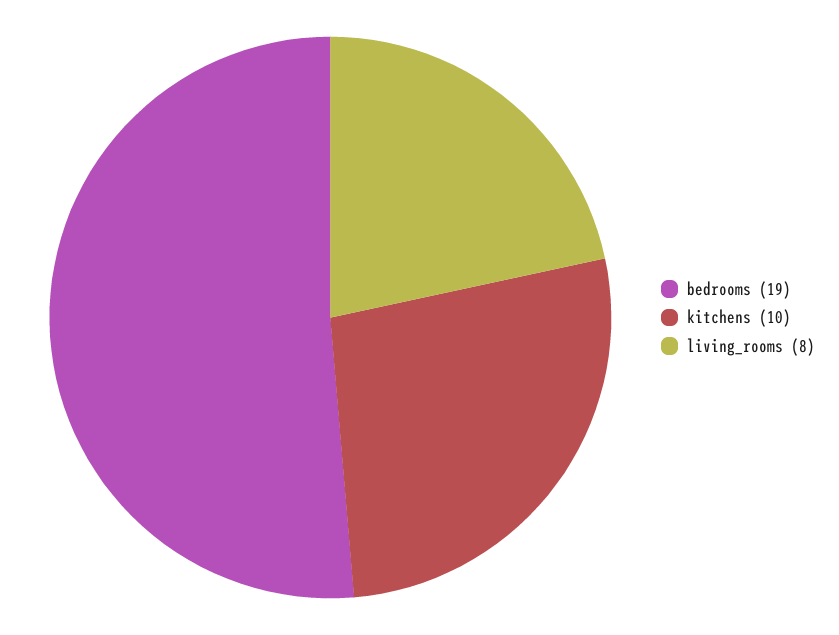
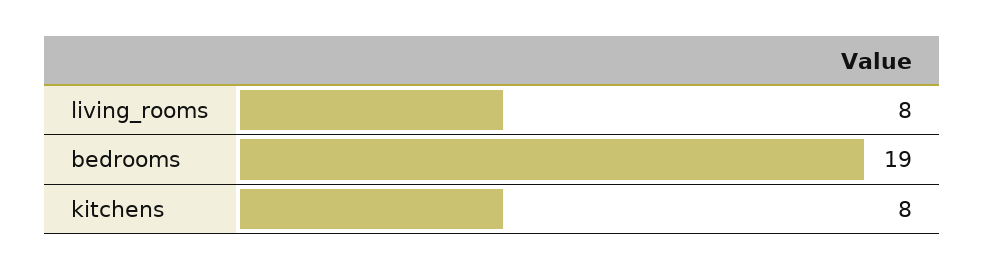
kitchens: 10 -> 8

